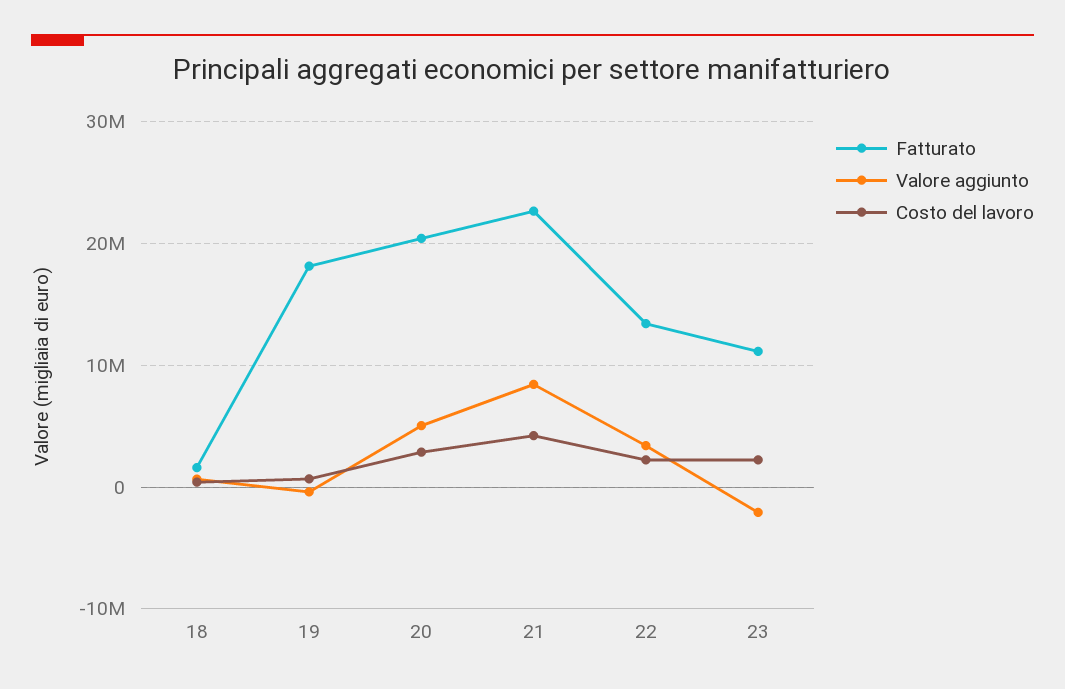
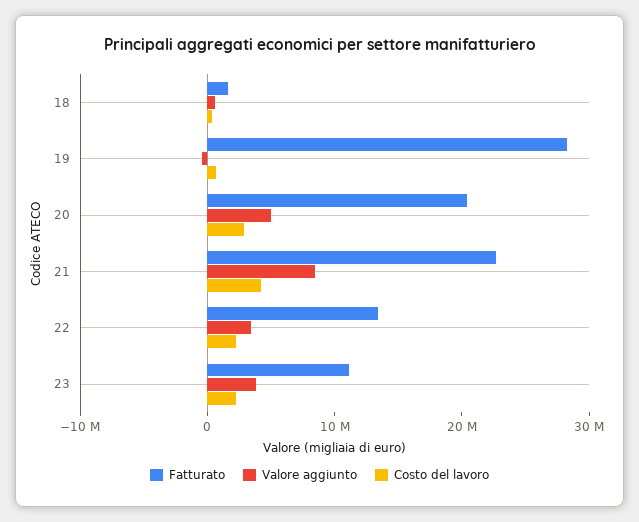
Fatturato, 19: 18000000 -> 28000000
Valore aggiunto, 23: -2000000 -> 4000000

